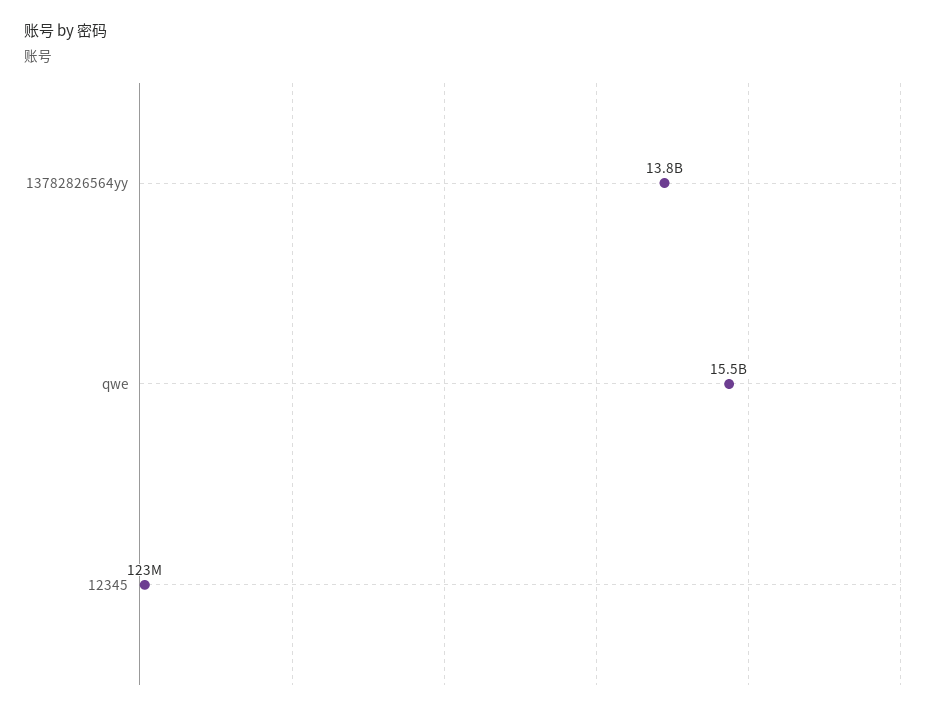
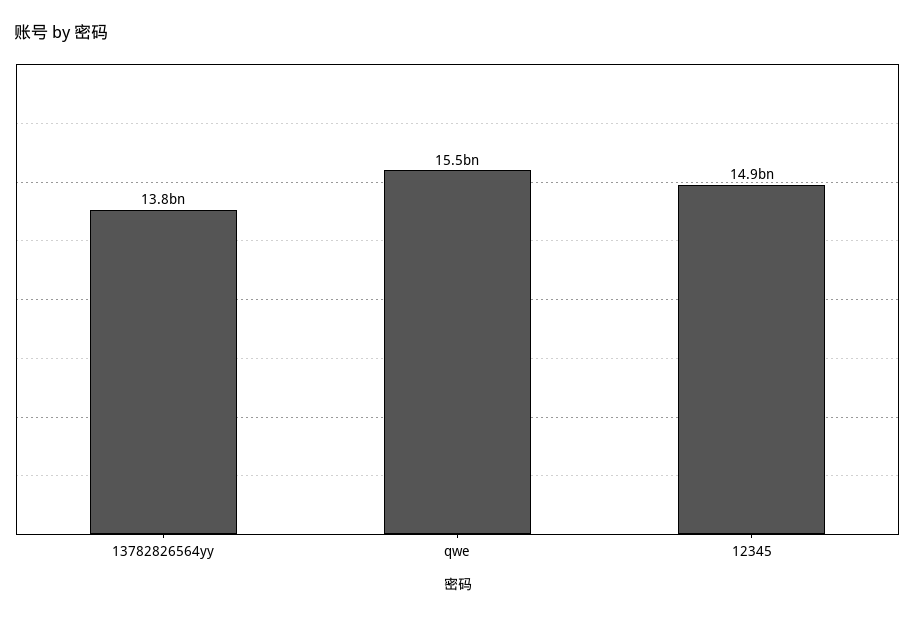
12345: 123000000 -> 14900000000

